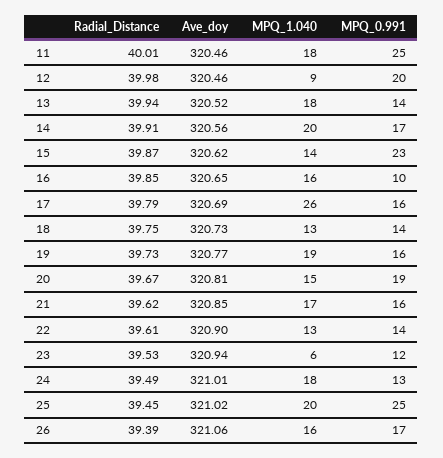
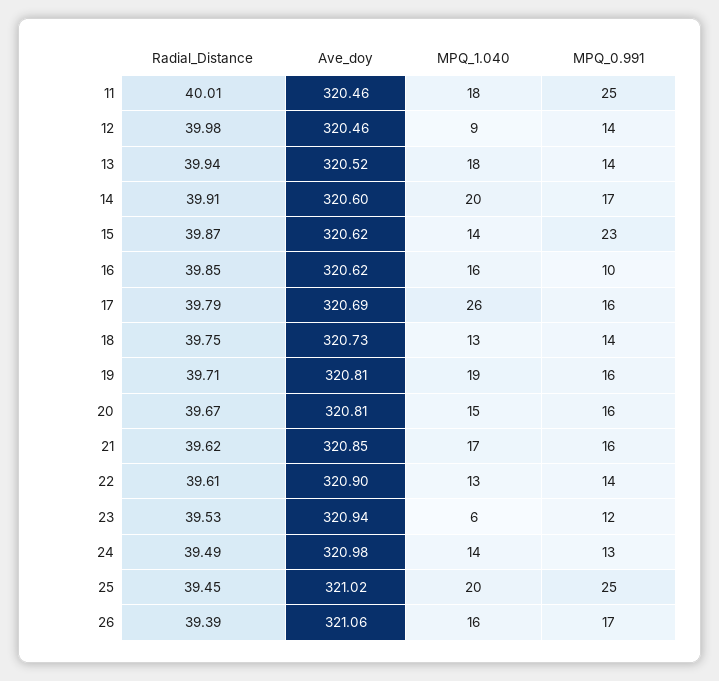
MPQ_0.991, 12: 20 -> 14
Ave_doy, 14: 320.56 -> 320.6
Ave_doy, 16: 320.65 -> 320.62
Radial_Distance, 19: 39.73 -> 39.71
Ave_doy, 19: 320.77 -> 320.81
MPQ_0.991, 20: 19 -> 16
Ave_doy, 24: 321.01 -> 320.98
MPQ_1.040, 24: 18 -> 14

